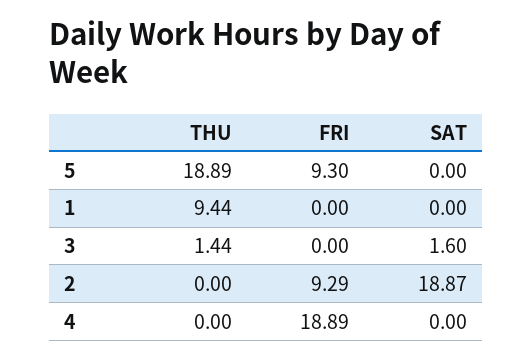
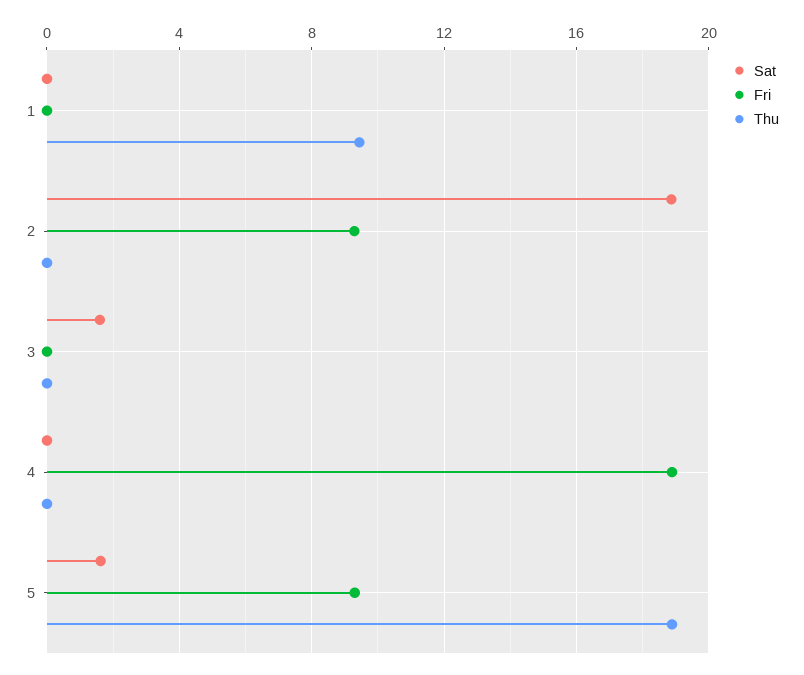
SAT, 5: 0 -> 1.5
THU, 3: 1.44 -> 0

